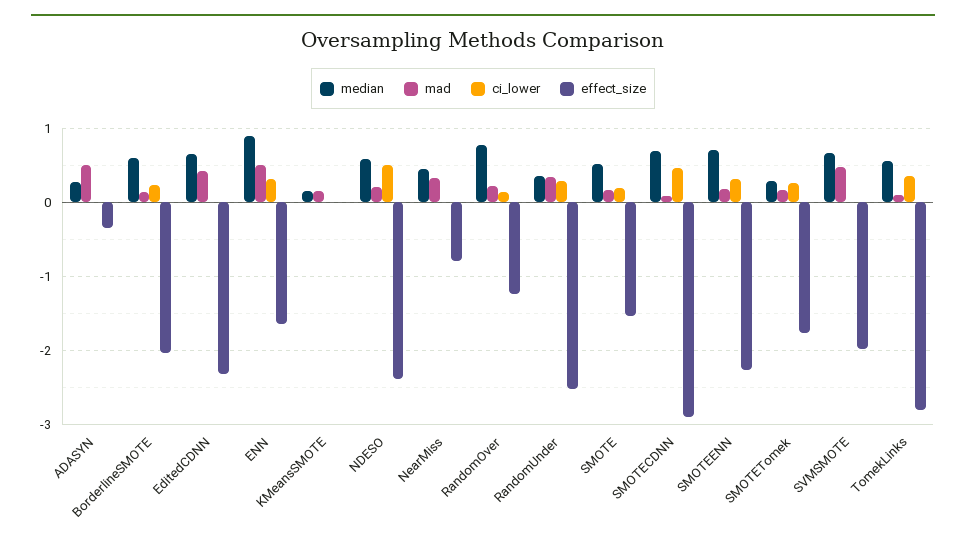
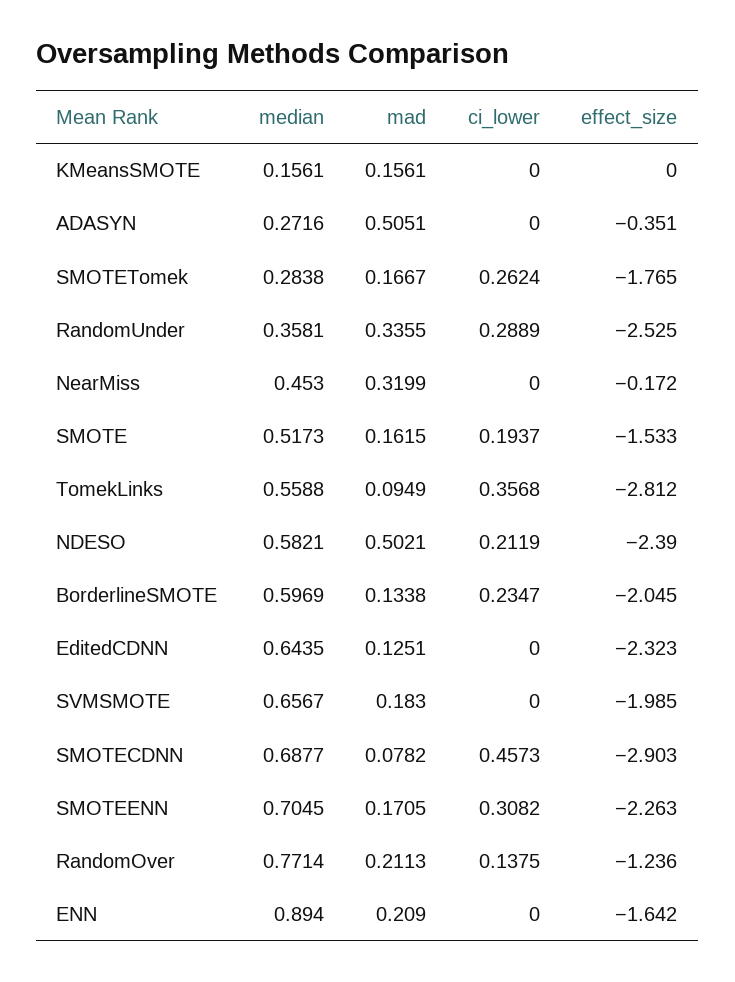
mad, EditedCDNN: 0.4 -> 0.1251
mad, ENN: 0.5 -> 0.209
ci_lower, ENN: 0.3 -> 0
mad, NDESO: 0.2 -> 0.5021
ci_lower, NDESO: 0.5 -> 0.2119
effect_size, NearMiss: -0.8 -> -0.172
mad, SVMSMOTE: 0.5 -> 0.183

